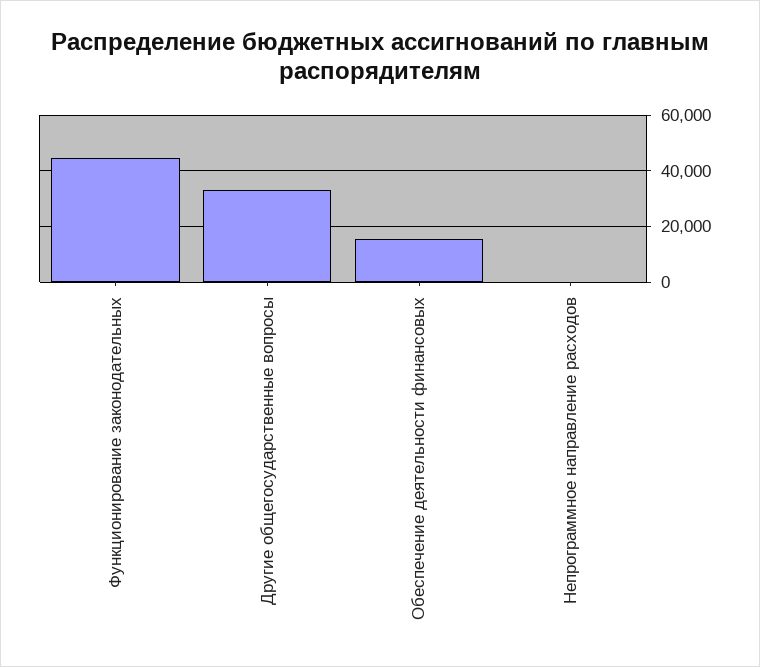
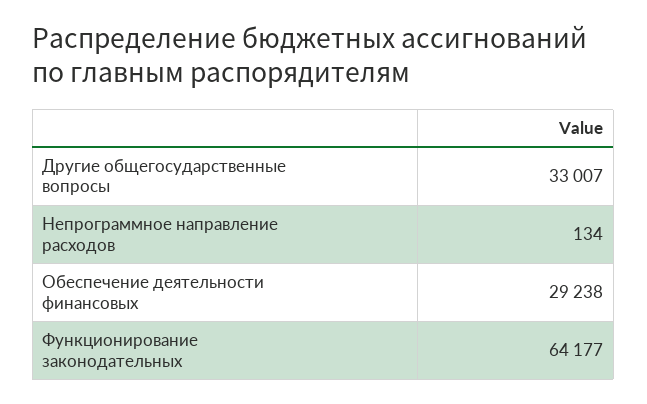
Функционирование законодательных: 45000 -> 64177
Обеспечение деятельности финансовых: 15000 -> 29238

